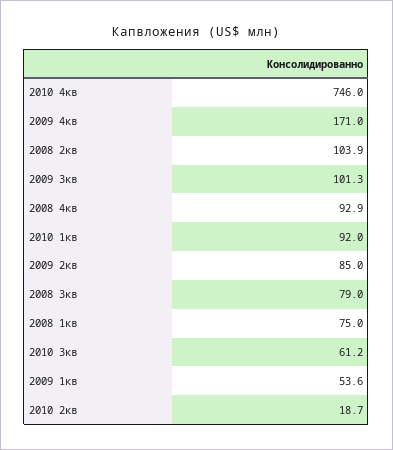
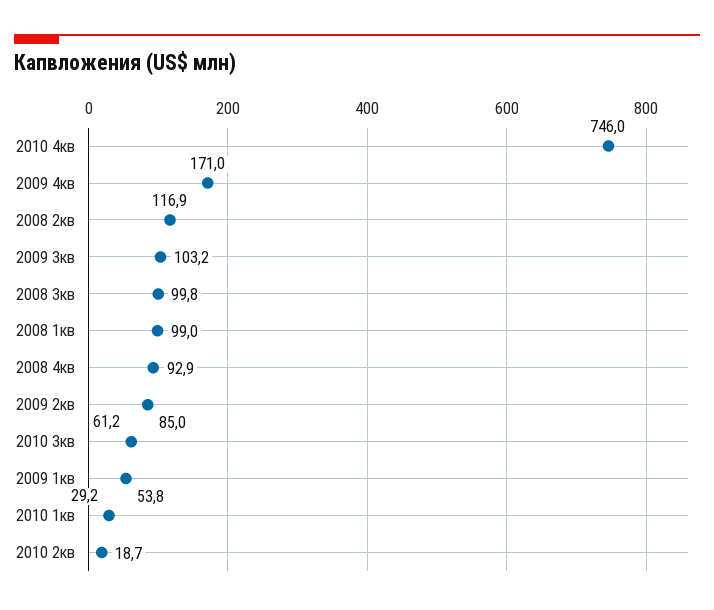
2008 2кв: 103.9 -> 116.9
2009 3кв: 101.3 -> 103.2
2010 1кв: 92 -> 29.2
2008 3кв: 79 -> 99.8
2008 1кв: 75 -> 99
2009 1кв: 53.6 -> 53.8

